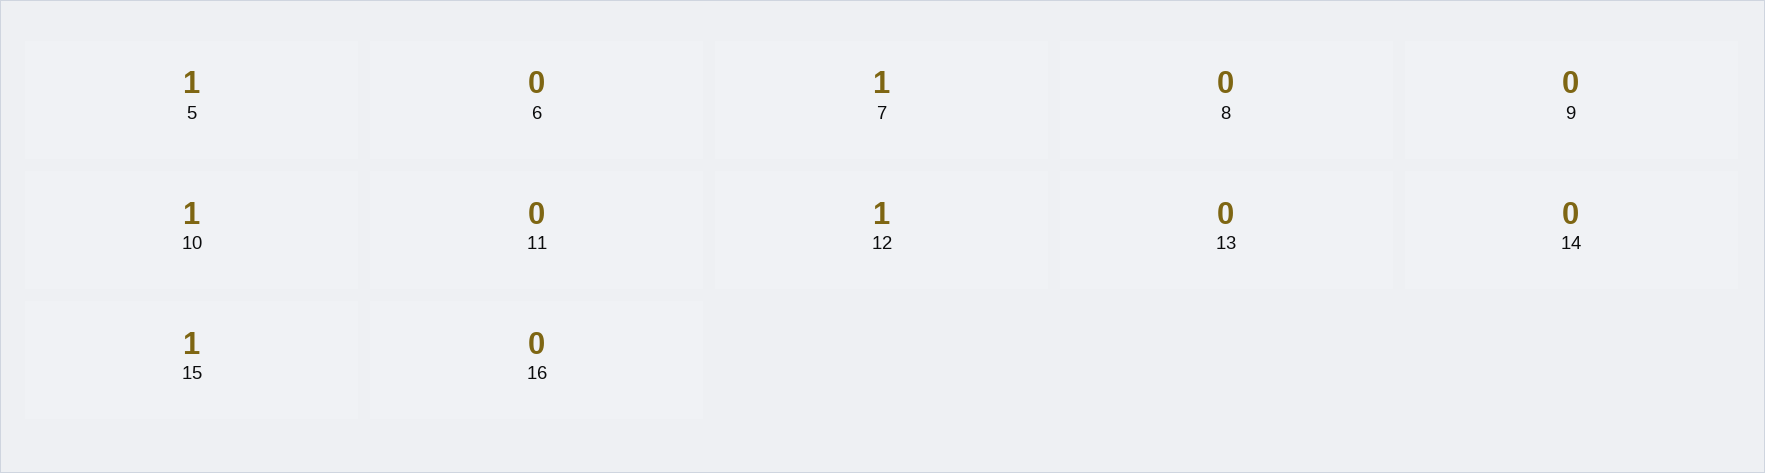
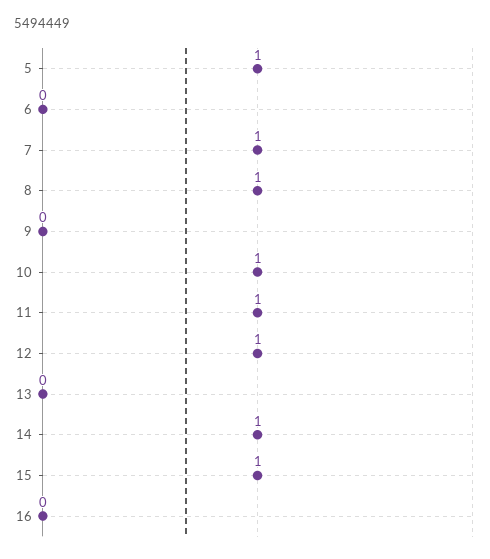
8: 0 -> 1
11: 0 -> 1
14: 0 -> 1

